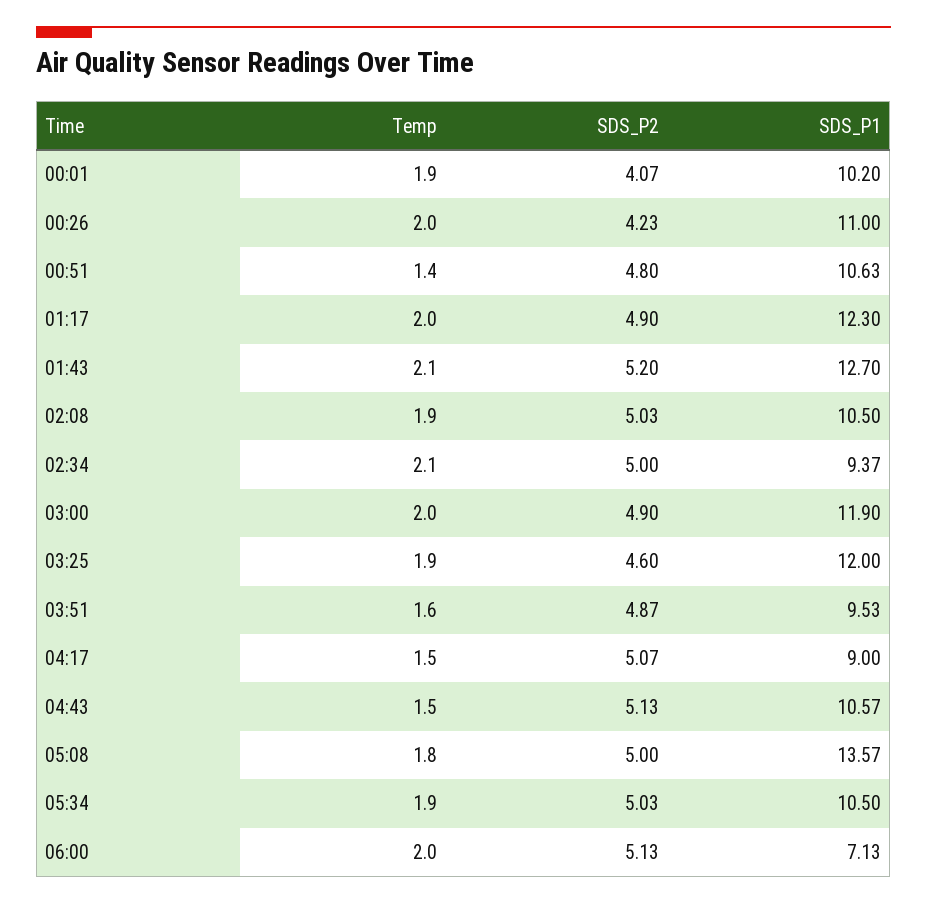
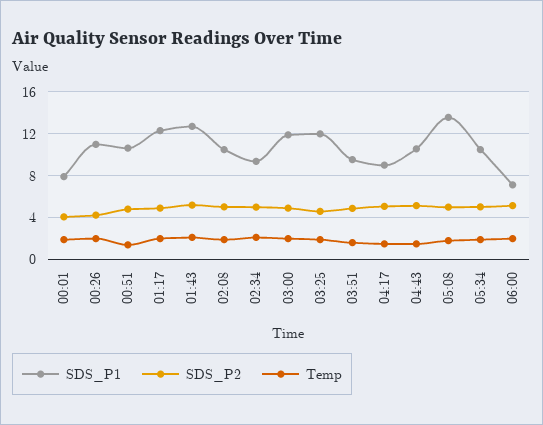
SDS_P1, 00:01: 10.2 -> 8

